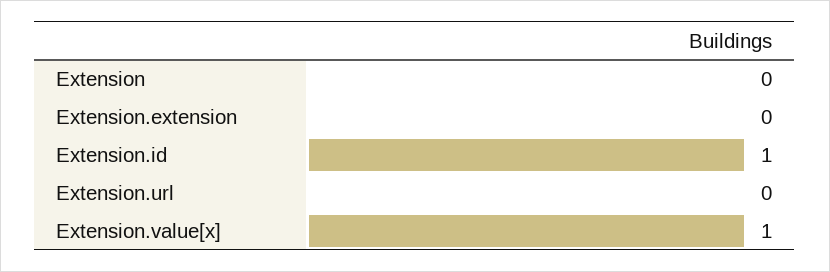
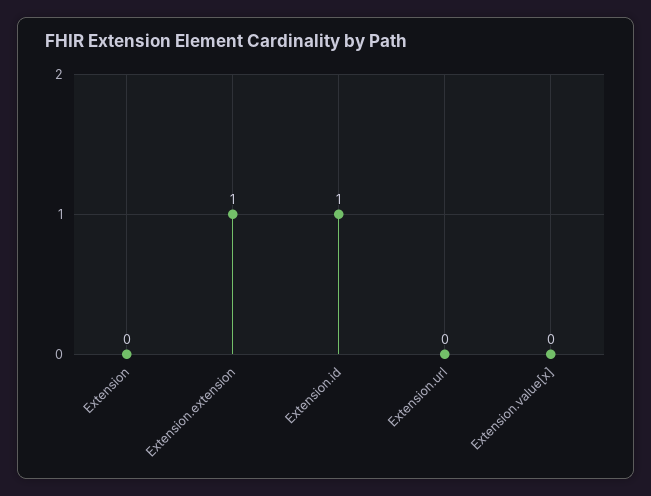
Extension.extension: 0 -> 1
Extension.value[x]: 1 -> 0

